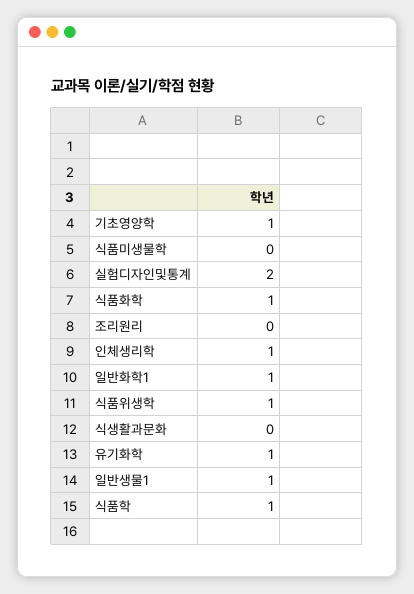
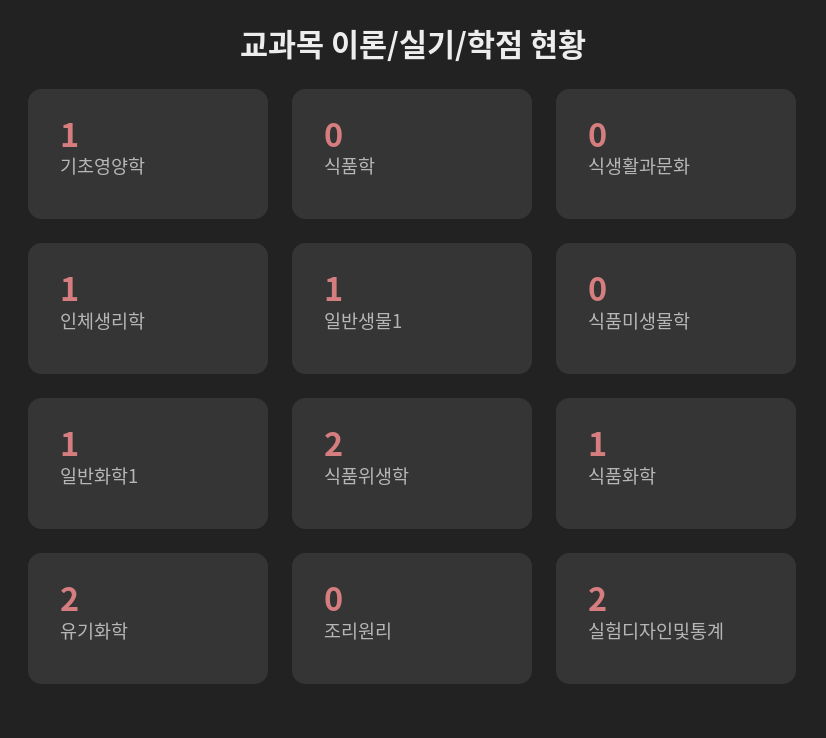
식품위생학: 1 -> 2
유기화학: 1 -> 2
식품학: 1 -> 0

